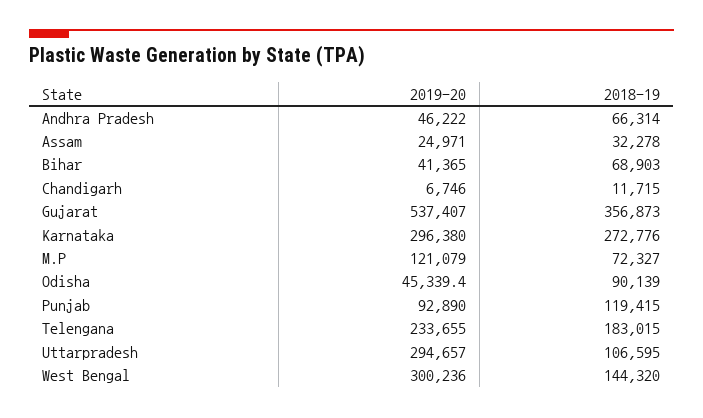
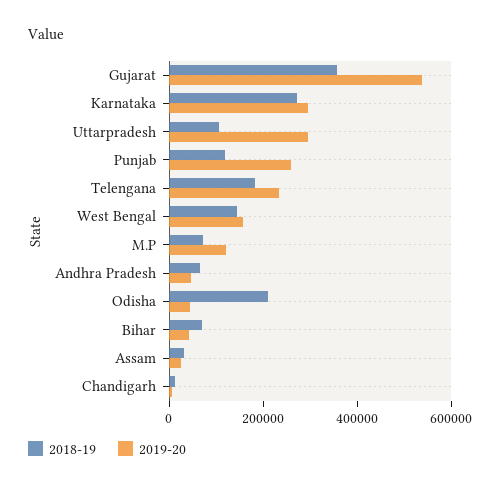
2018-19, Odisha: 90139 -> 200000
2019-20, Punjab: 92890 -> 250000
2019-20, West Bengal: 300236 -> 150000

